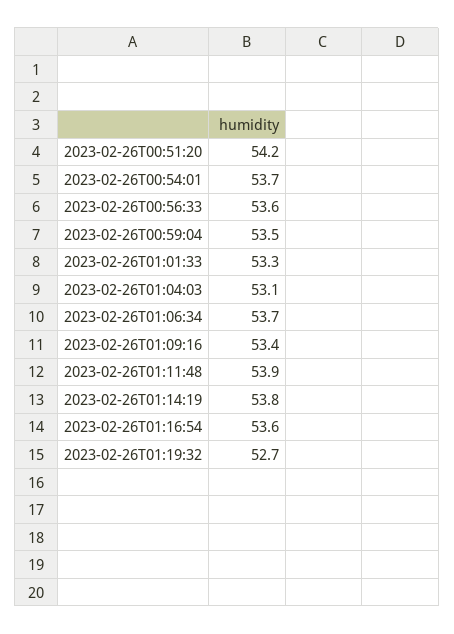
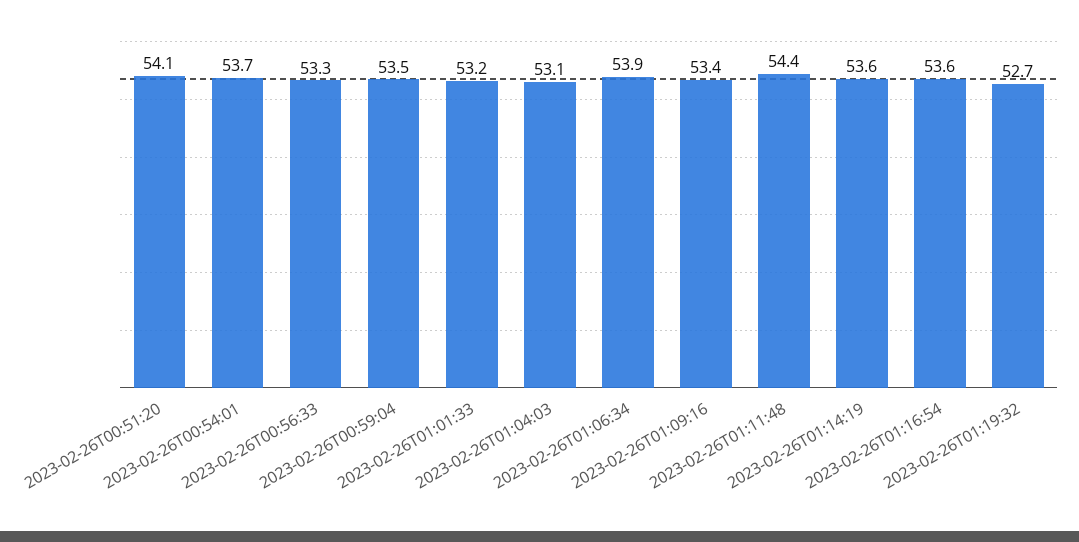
2023-02-26T00:51:20: 54.2 -> 54.1
2023-02-26T00:56:33: 53.6 -> 53.3
2023-02-26T01:01:33: 53.3 -> 53.2
2023-02-26T01:06:34: 53.7 -> 53.9
2023-02-26T01:11:48: 53.9 -> 54.4
2023-02-26T01:14:19: 53.8 -> 53.6

